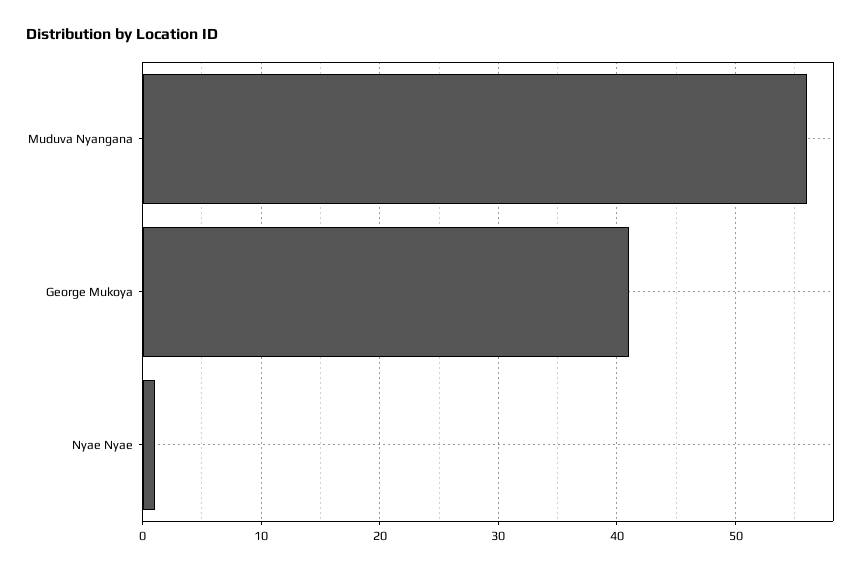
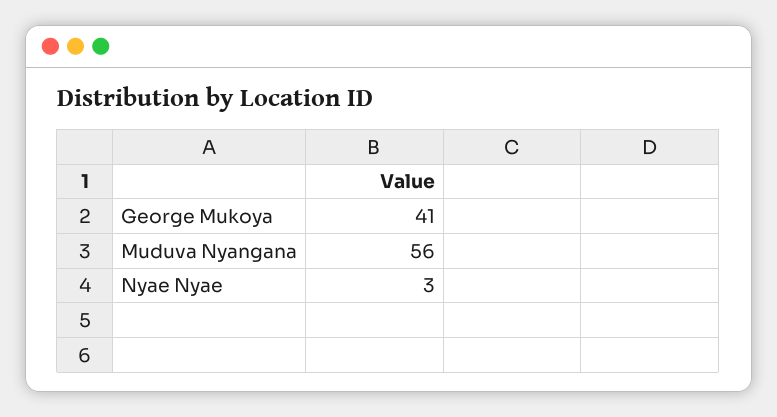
Nyae Nyae: 1 -> 3

